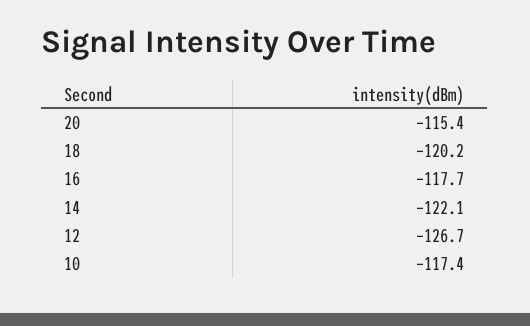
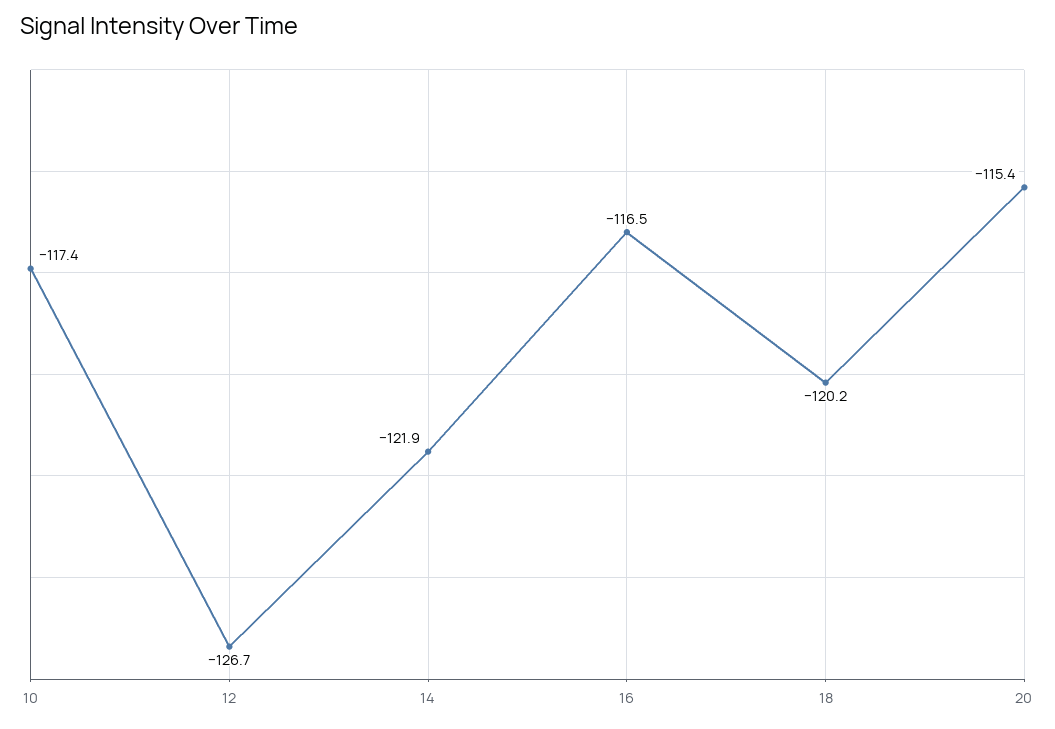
16: -117.7 -> -116.5
14: -122.1 -> -121.9

